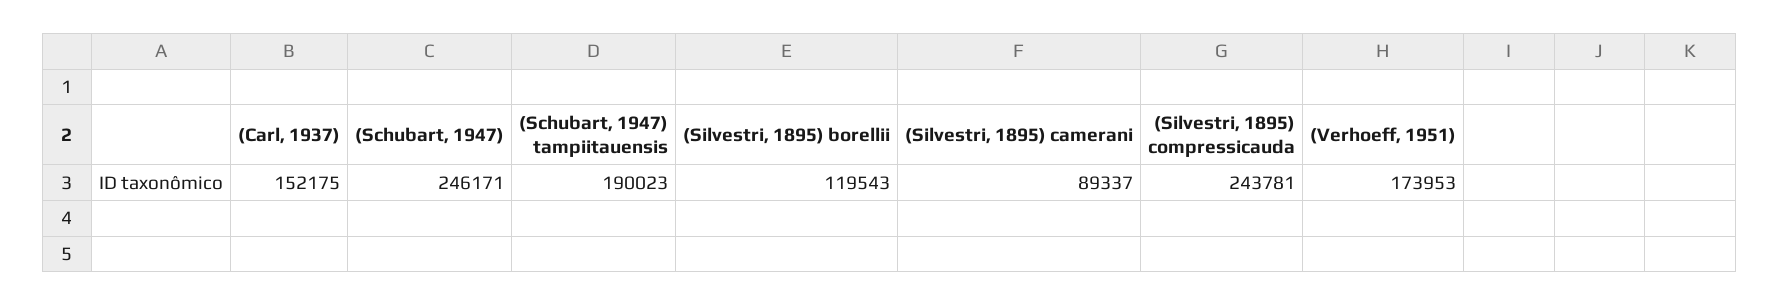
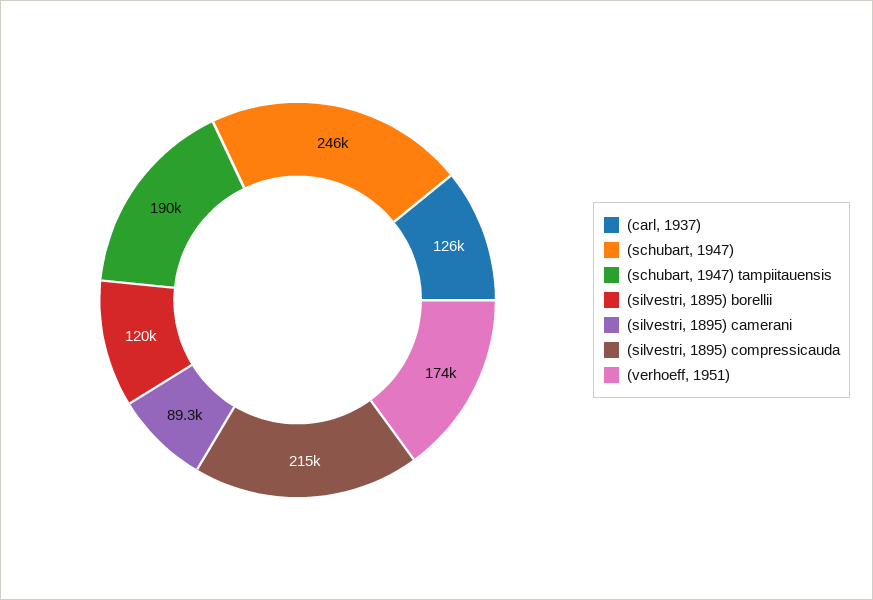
(Carl, 1937): 152175 -> 126000
(Silvestri, 1895) compressicauda: 243781 -> 215000

